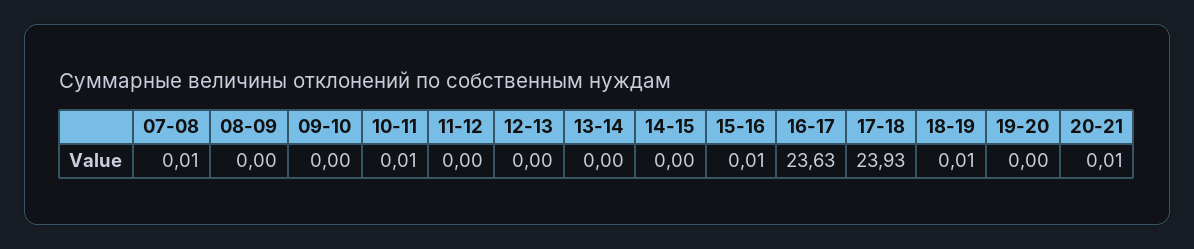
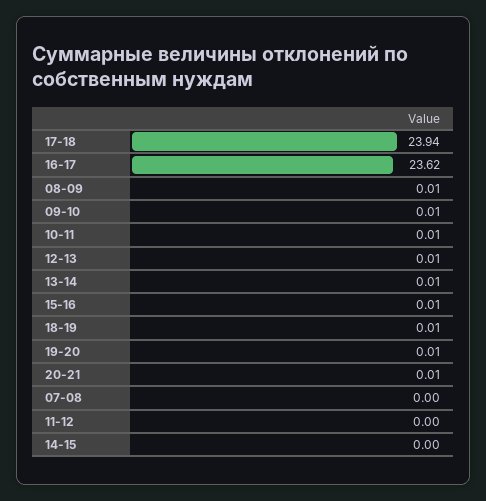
07-08: 0.01 -> 0
08-09: 0 -> 0.01
09-10: 0 -> 0.01
12-13: 0 -> 0.01
13-14: 0 -> 0.01
16-17: 23.63 -> 23.62
17-18: 23.93 -> 23.94
19-20: 0 -> 0.01

